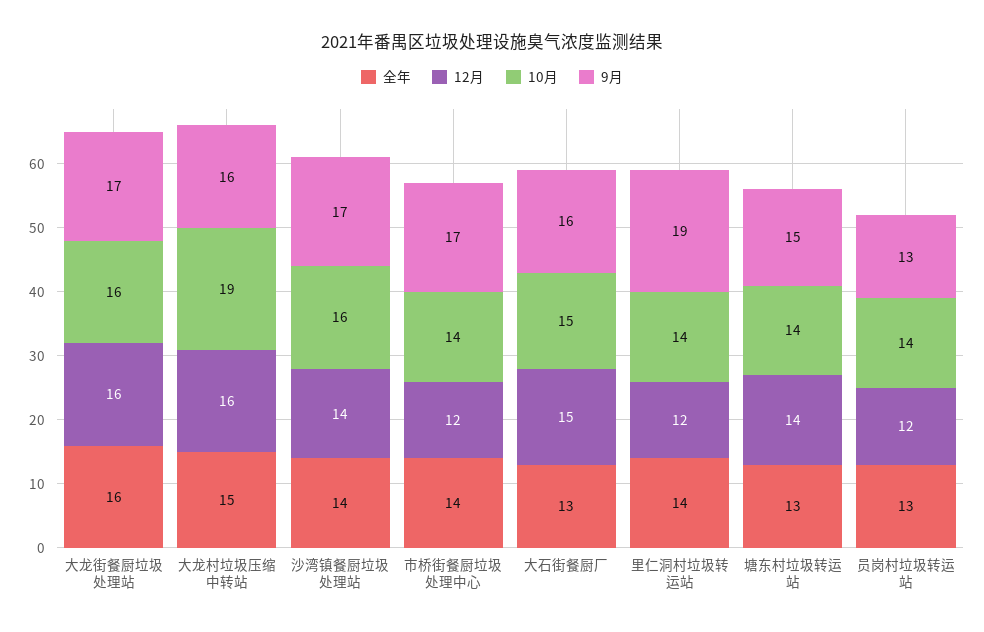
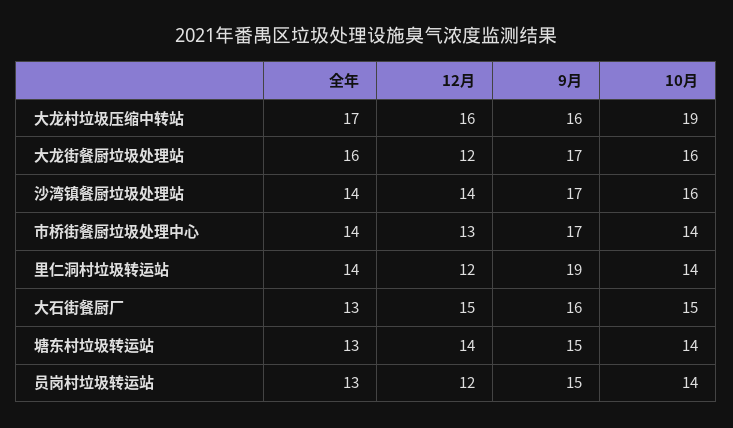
12月, 大龙街餐厨垃圾处理站: 16 -> 12
全年, 大龙村垃圾压缩中转站: 15 -> 17
12月, 市桥街餐厨垃圾处理中心: 12 -> 13
9月, 员岗村垃圾转运站: 13 -> 15

